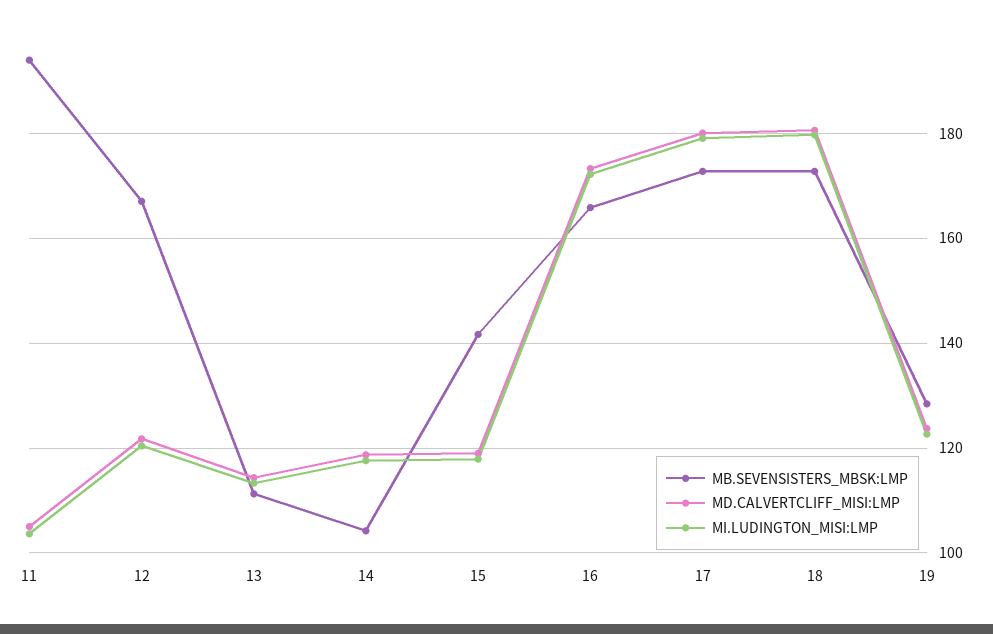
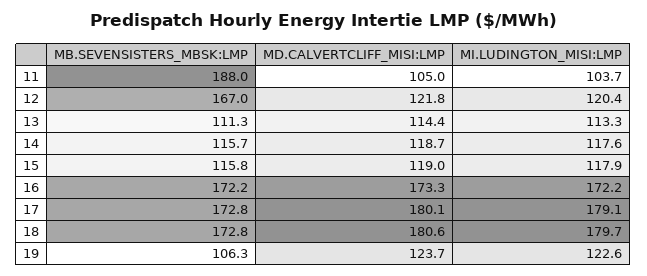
MB.SEVENSISTERS_MBSK:LMP, 11: 194 -> 188
MB.SEVENSISTERS_MBSK:LMP, 14: 104 -> 115.7
MB.SEVENSISTERS_MBSK:LMP, 15: 142 -> 115.8
MB.SEVENSISTERS_MBSK:LMP, 16: 166 -> 172.2
MB.SEVENSISTERS_MBSK:LMP, 19: 128 -> 106.3

